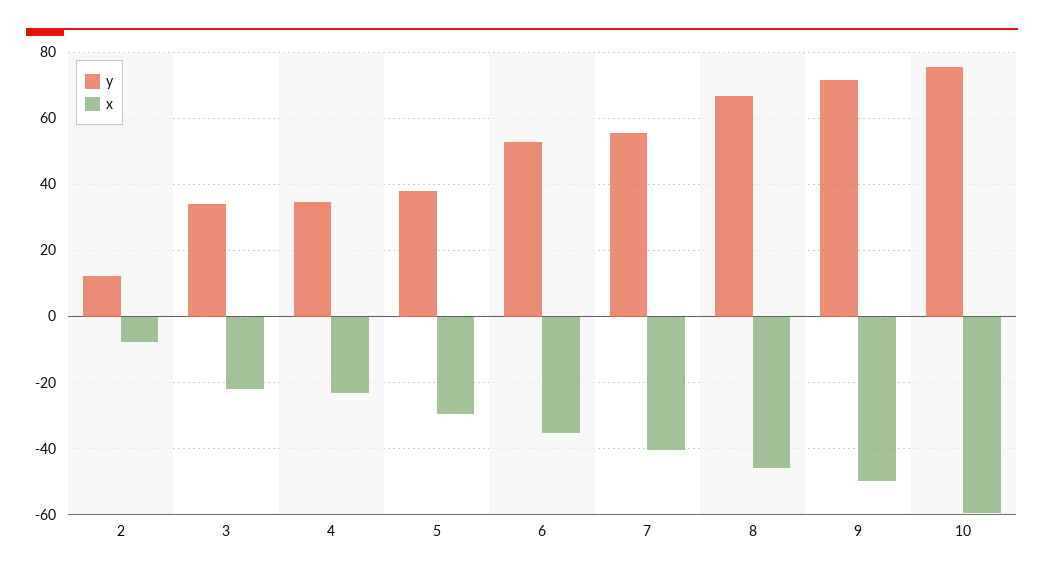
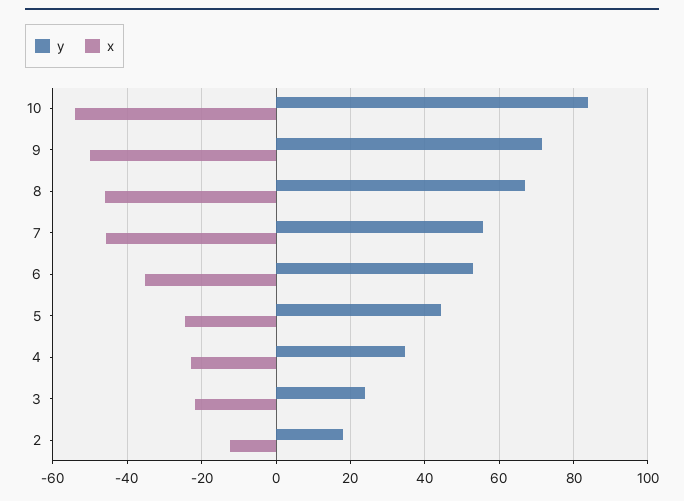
y, 2: 12 -> 18
x, 2: -8 -> -12
y, 3: 34 -> 24
y, 5: 38 -> 44
x, 5: -30 -> -24
x, 7: -40 -> -46
y, 10: 76 -> 84
x, 10: -60 -> -54

